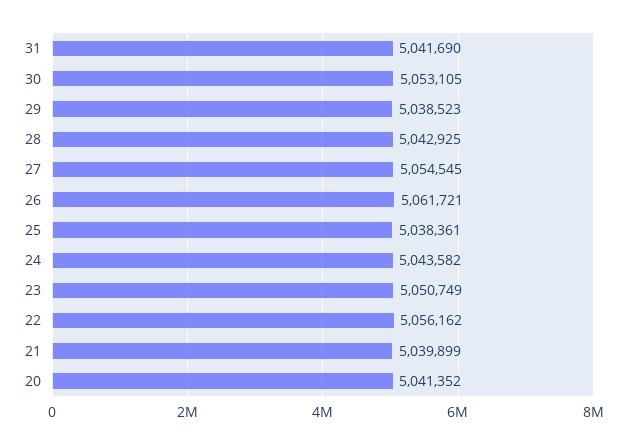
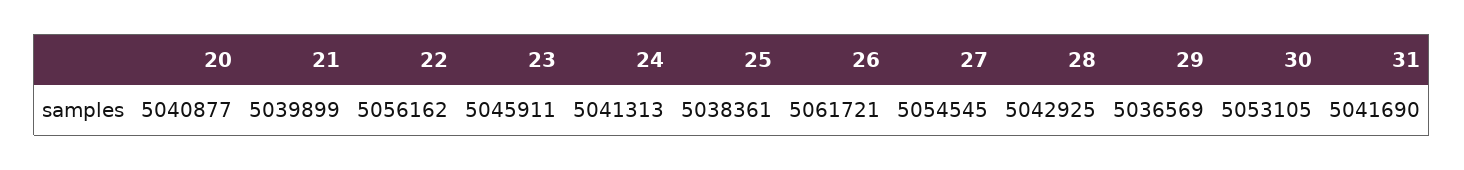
29: 5038523 -> 5036569
24: 5043582 -> 5041313
23: 5050749 -> 5045911
20: 5041352 -> 5040877

